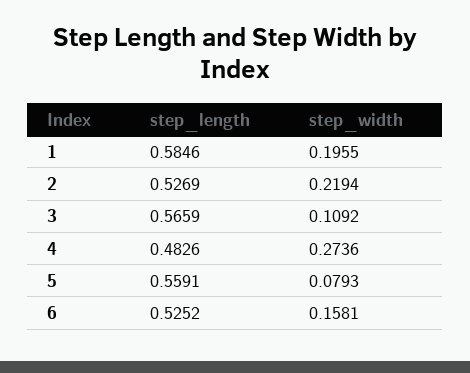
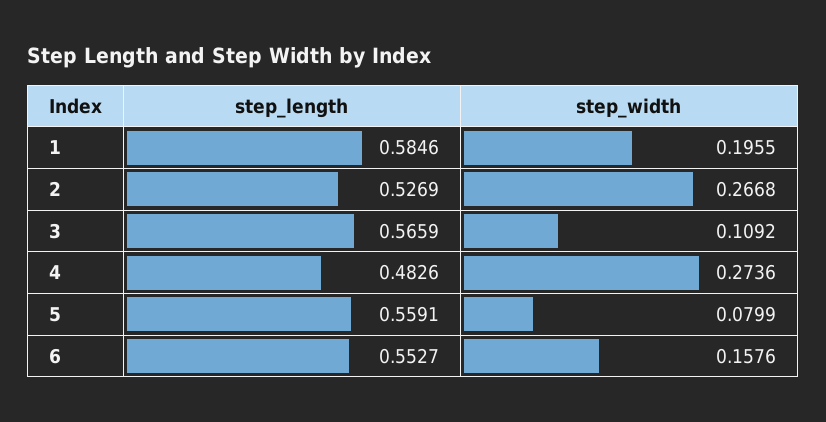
step_width, 2: 0.2194 -> 0.2668
step_width, 5: 0.0793 -> 0.0799
step_length, 6: 0.5252 -> 0.5527
step_width, 6: 0.1581 -> 0.1576

